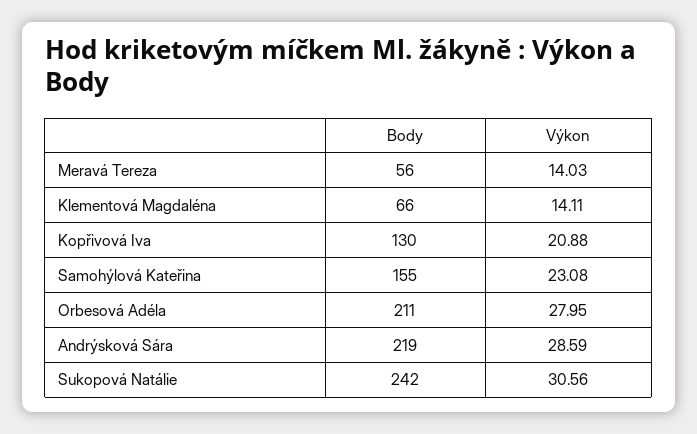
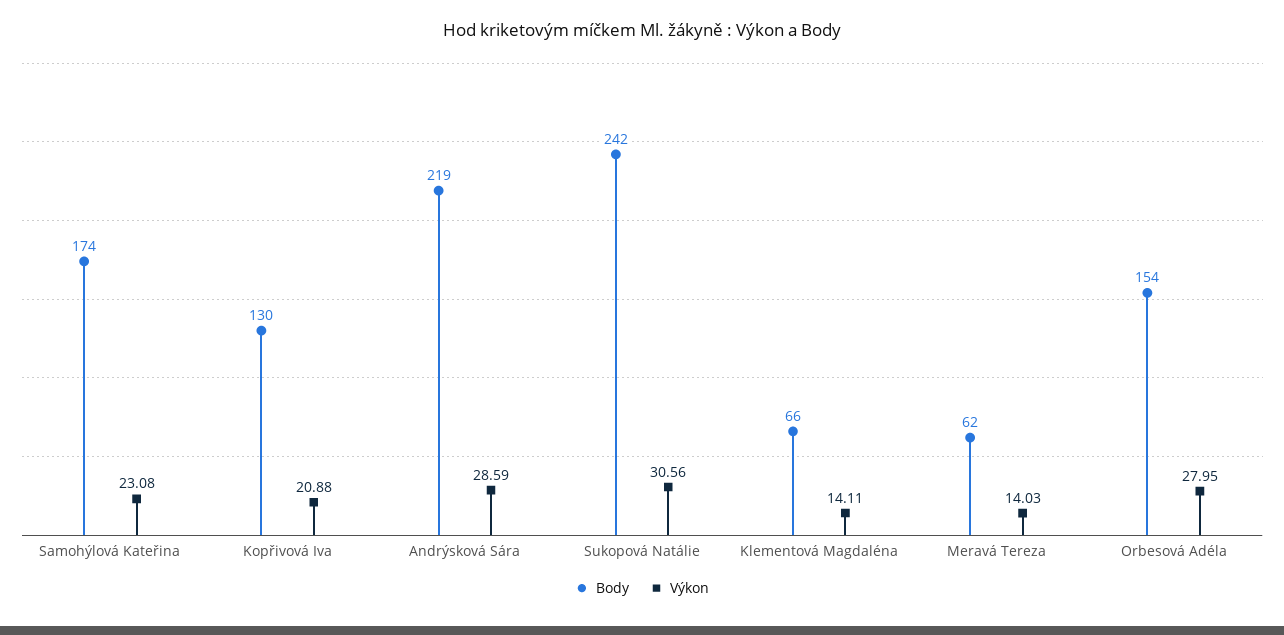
Body, Meravá Tereza: 56 -> 62
Body, Samohýlová Kateřina: 155 -> 174
Body, Orbesová Adéla: 211 -> 154

